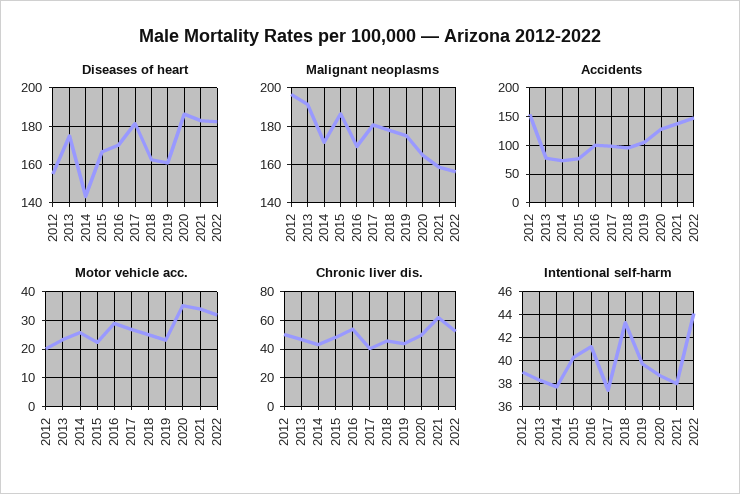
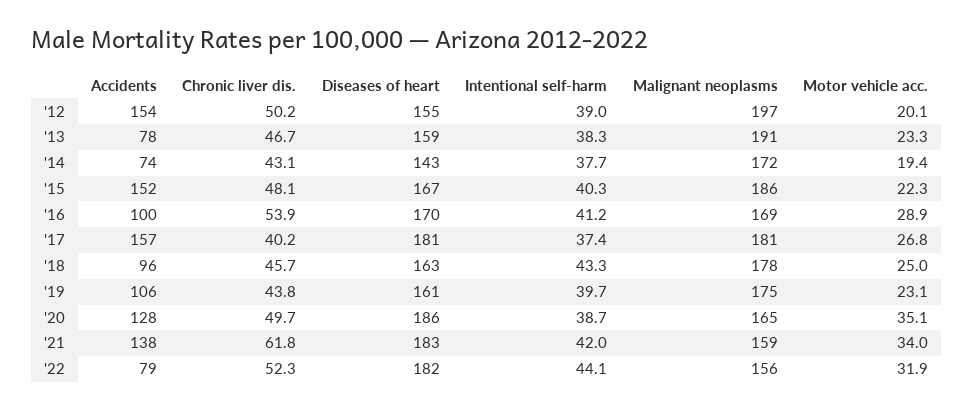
Diseases of heart, 2013: 175 -> 159
Accidents, 2015: 75 -> 152
Accidents, 2017: 100 -> 157
Accidents, 2022: 150 -> 79
Motor vehicle acc., 2014: 25 -> 19.4
Intentional self-harm, 2021: 38 -> 42

